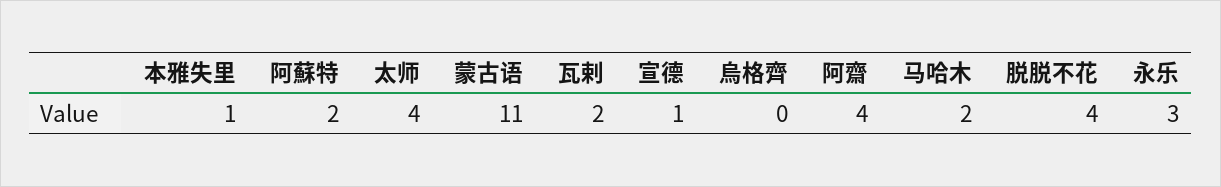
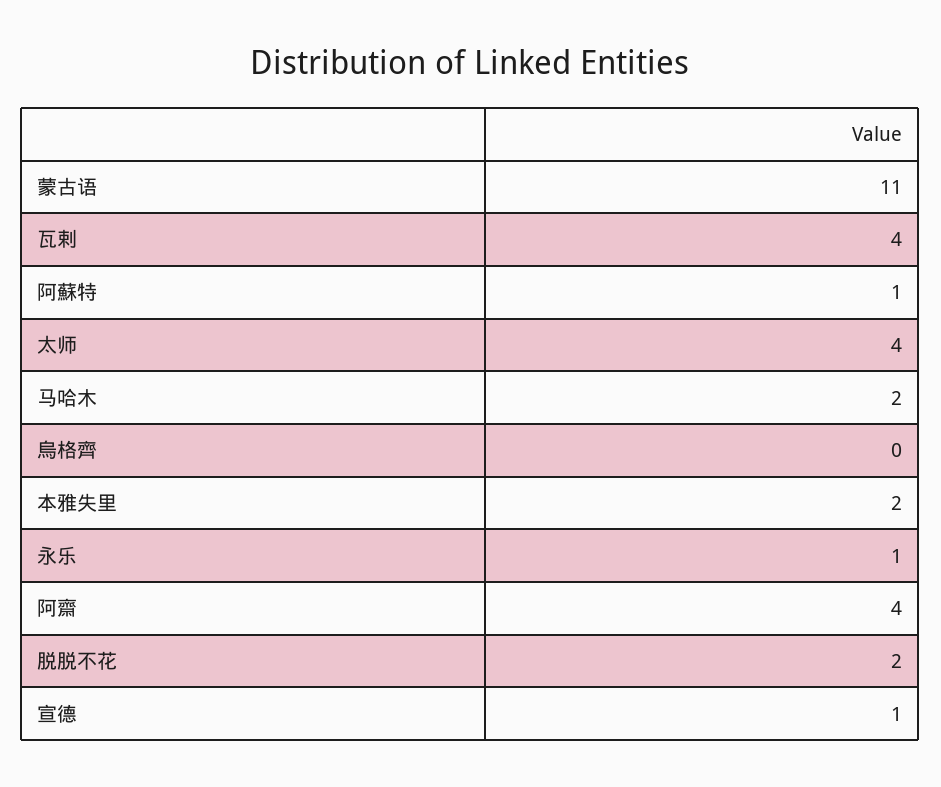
本雅失里: 1 -> 2
阿蘇特: 2 -> 1
瓦剌: 2 -> 4
脱脱不花: 4 -> 2
永乐: 3 -> 1

